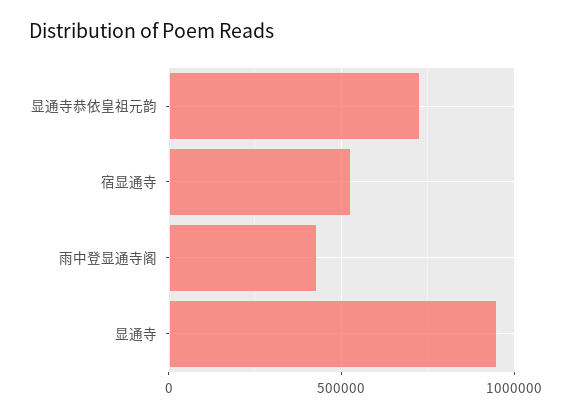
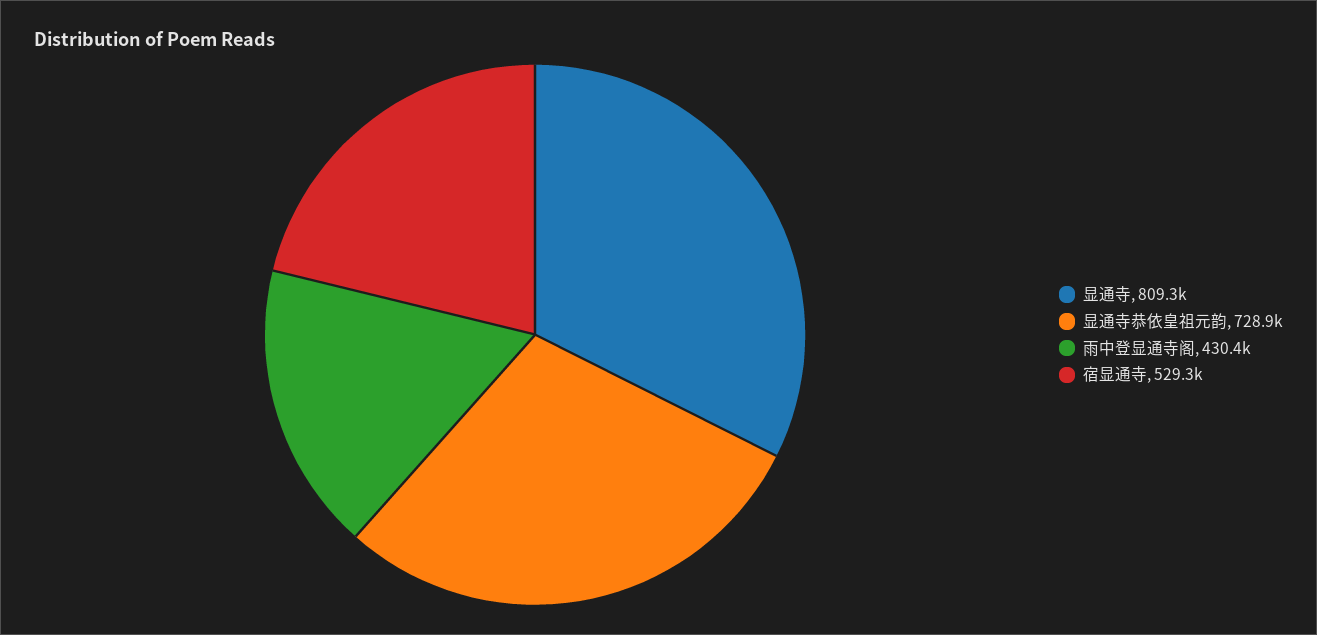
显通寺: 950000 -> 809300

